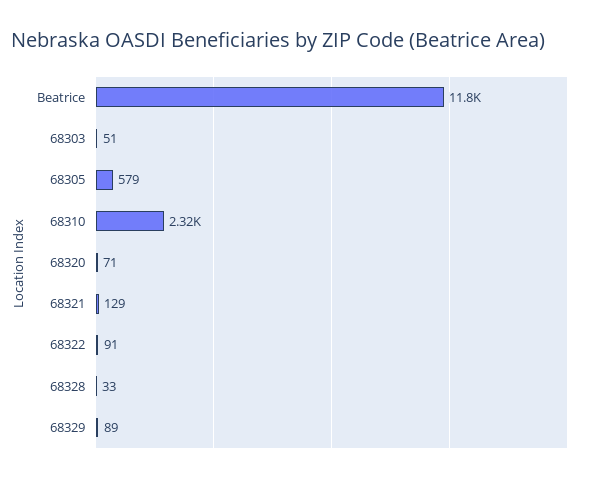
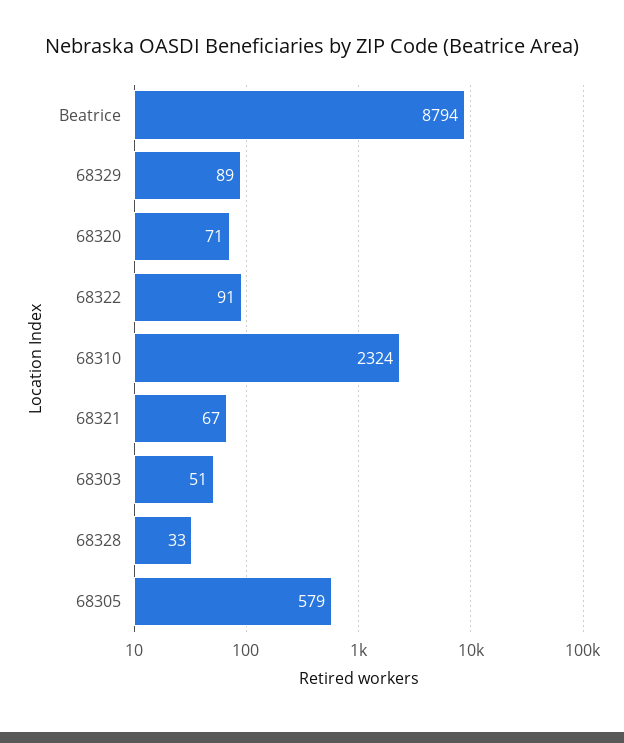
Beatrice: 11800 -> 8794
68321: 129 -> 67

